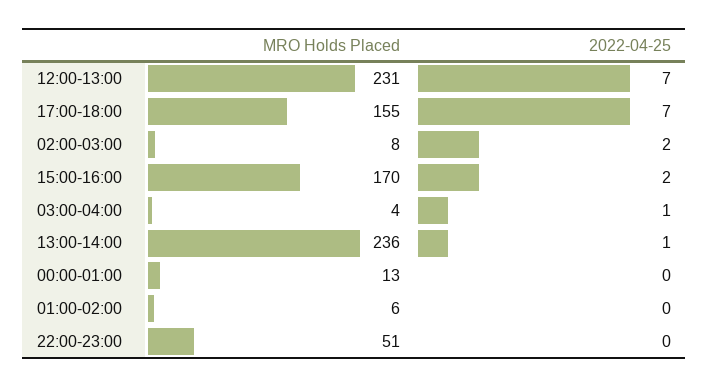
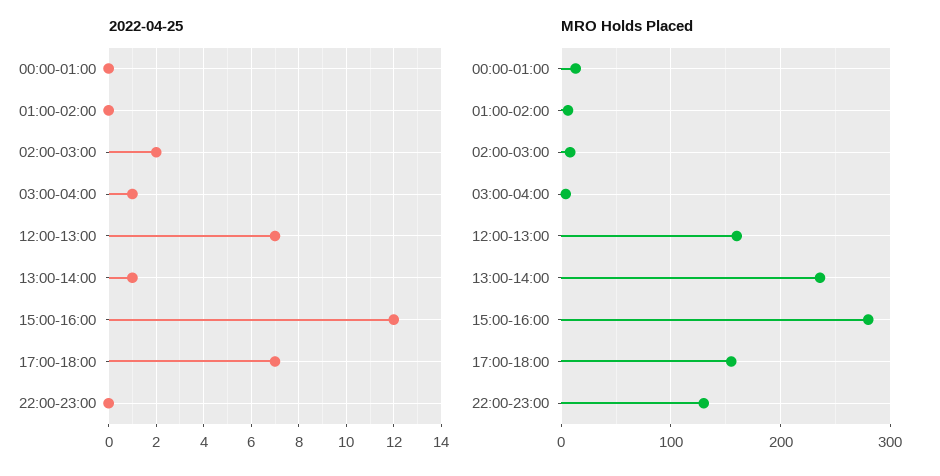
MRO Holds Placed, 12:00-13:00: 231 -> 160
MRO Holds Placed, 15:00-16:00: 170 -> 280
2022-04-25, 15:00-16:00: 2 -> 12
MRO Holds Placed, 22:00-23:00: 51 -> 130

